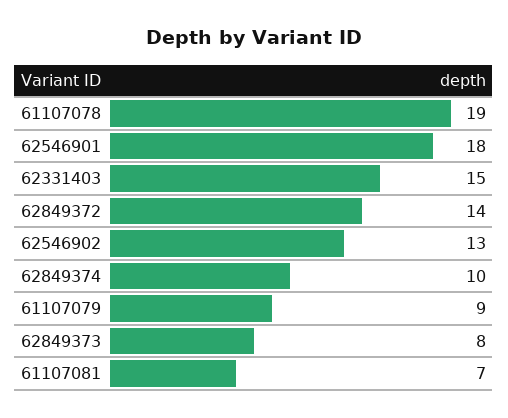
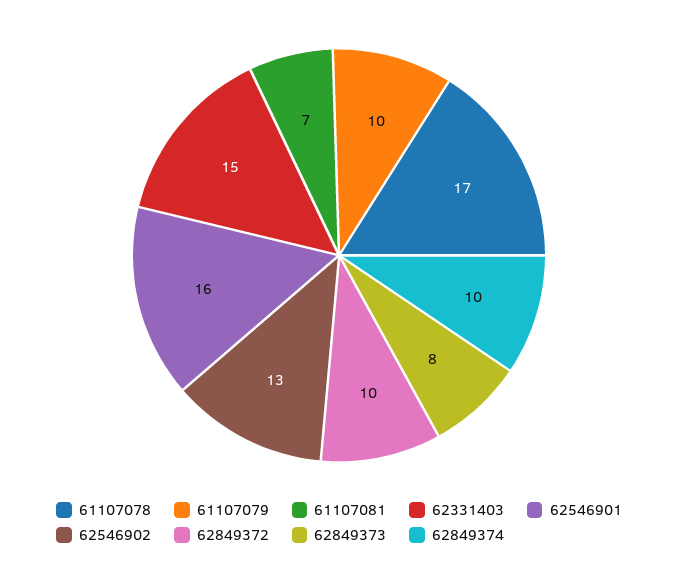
61107078: 19 -> 17
62546901: 18 -> 16
62849372: 14 -> 10
61107079: 9 -> 10

